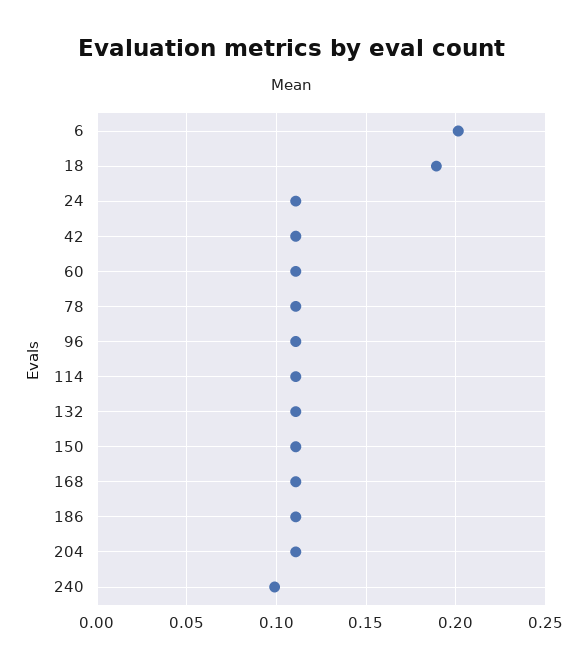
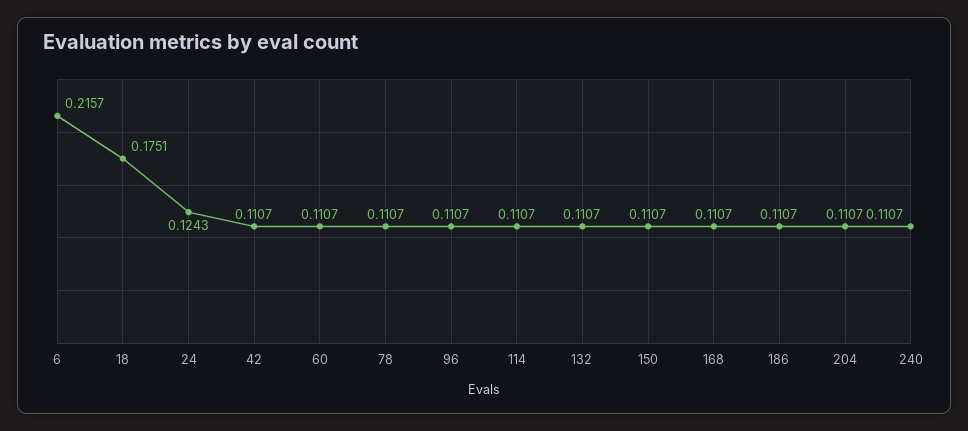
6: 0.2 -> 0.2157
18: 0.19 -> 0.1751
24: 0.11 -> 0.1243
240: 0.1 -> 0.1107

